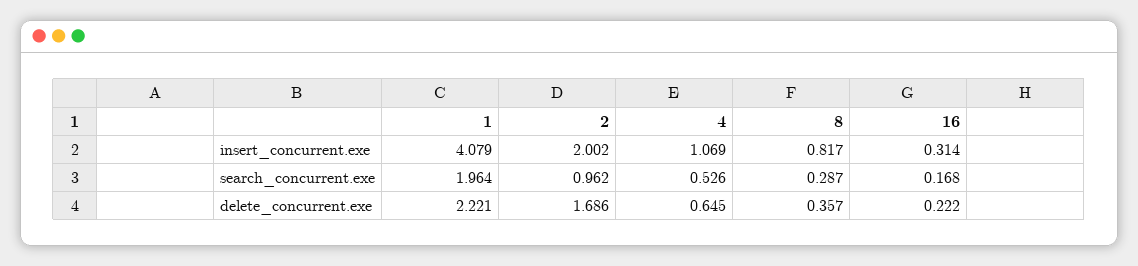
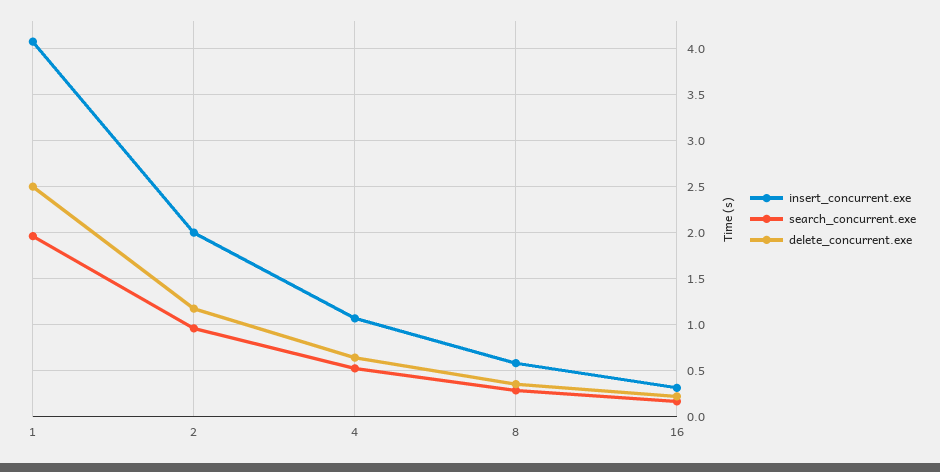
insert_concurrent.exe, 8: 0.817 -> 0.6
delete_concurrent.exe, 1: 2.221 -> 2.5
delete_concurrent.exe, 2: 1.686 -> 1.2

